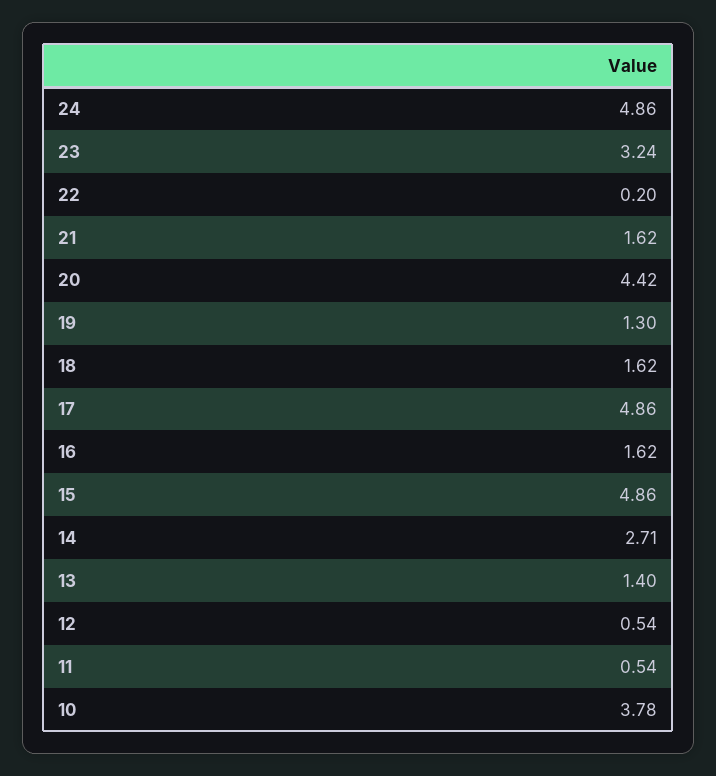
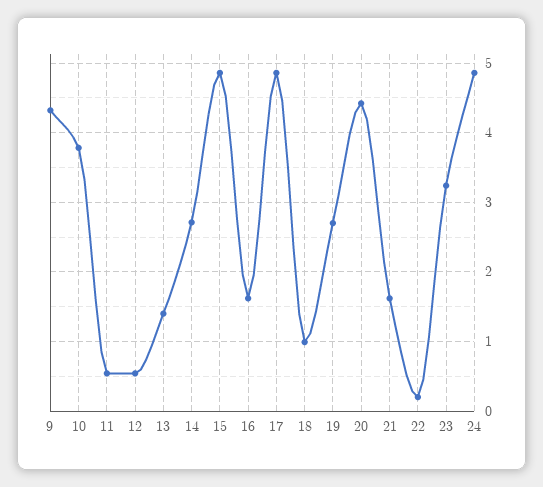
19: 1.3 -> 2.7
18: 1.62 -> 1
9: none -> 4.3

